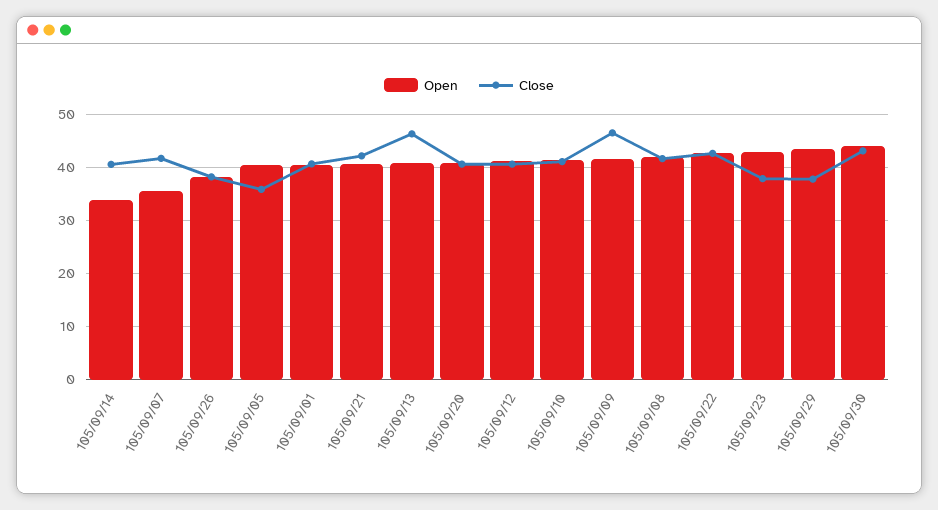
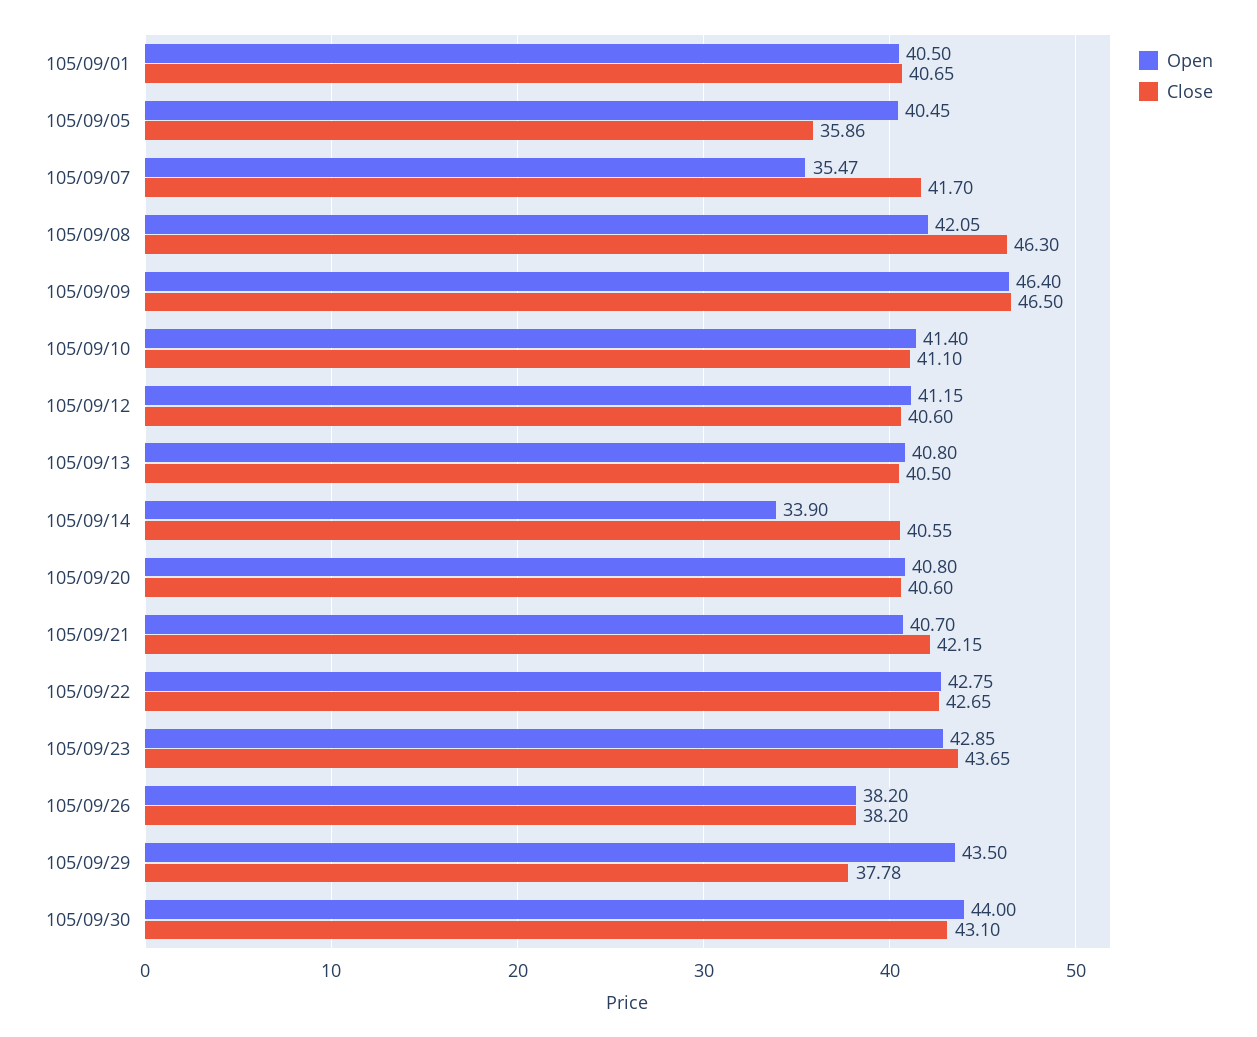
Close, 105/09/13: 46 -> 40.5
Open, 105/09/09: 42 -> 46.4
Close, 105/09/08: 42 -> 46.3
Close, 105/09/23: 38 -> 43.65

